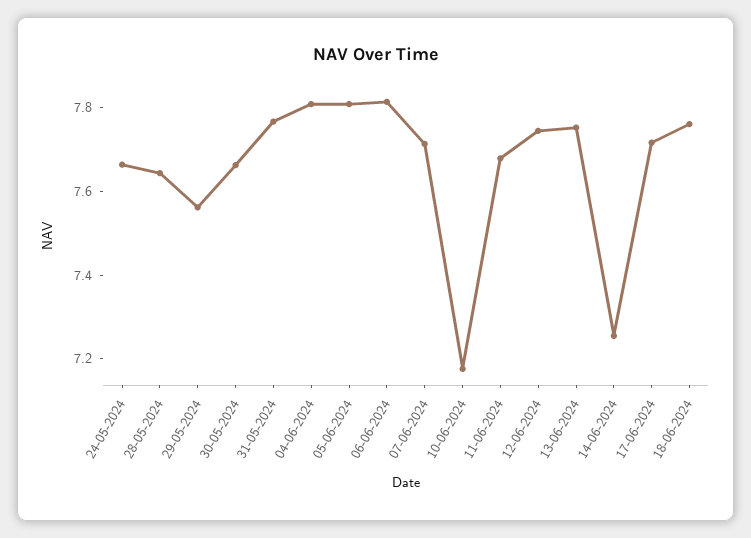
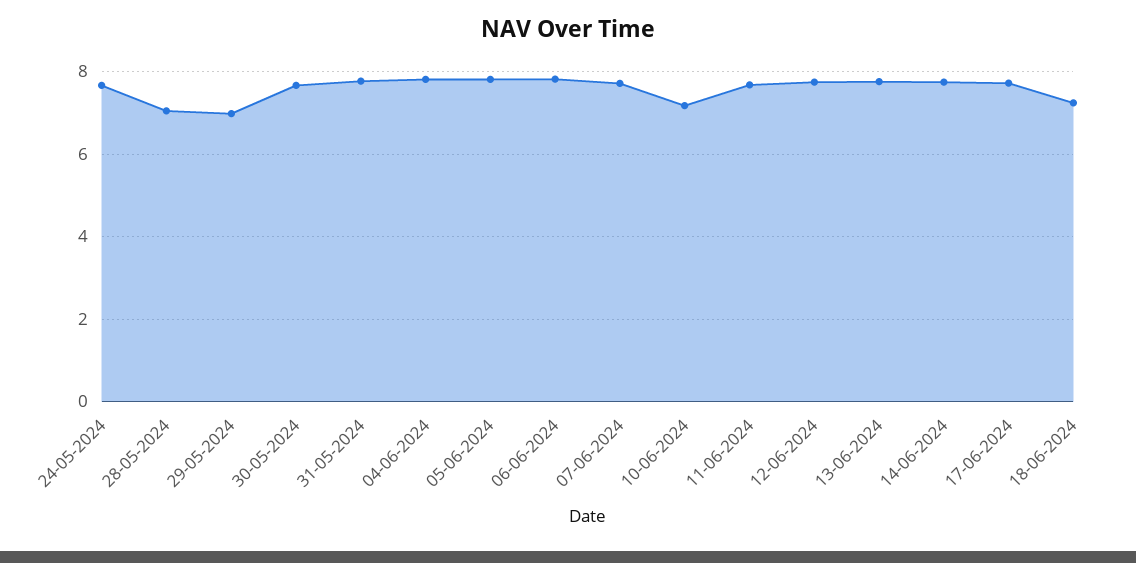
28-05-2024: 7.65 -> 7
29-05-2024: 7.55 -> 7
14-06-2024: 7.25 -> 7.8
18-06-2024: 7.75 -> 7.2

